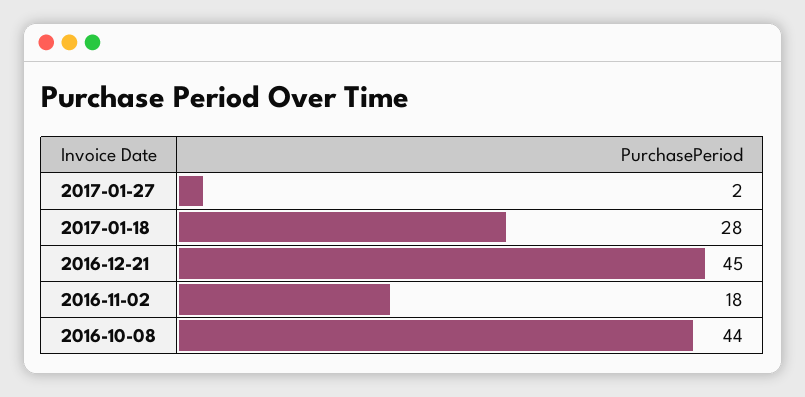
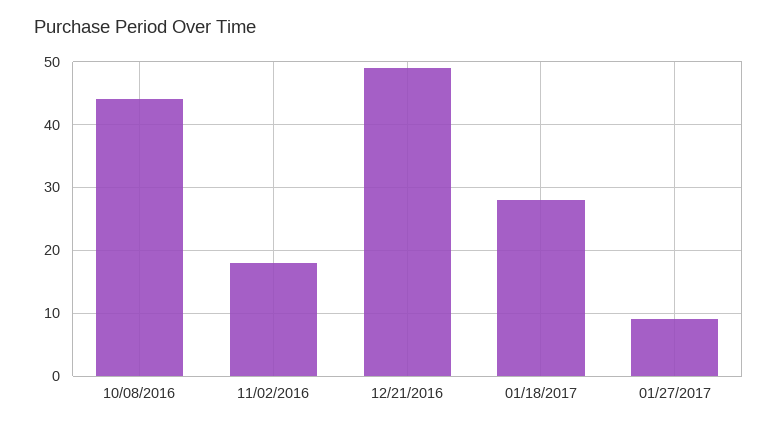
2017-01-27: 2 -> 9
2016-12-21: 45 -> 49

